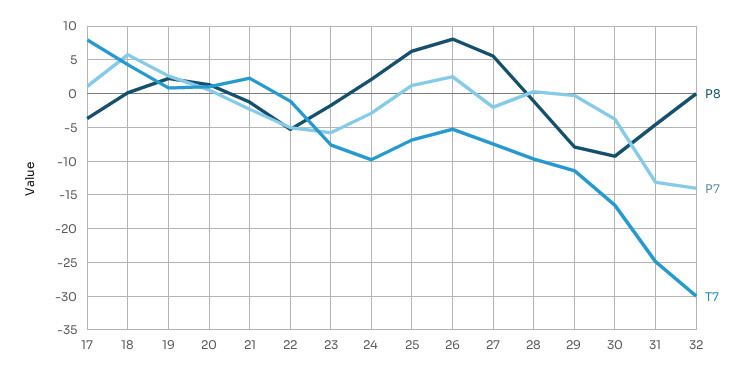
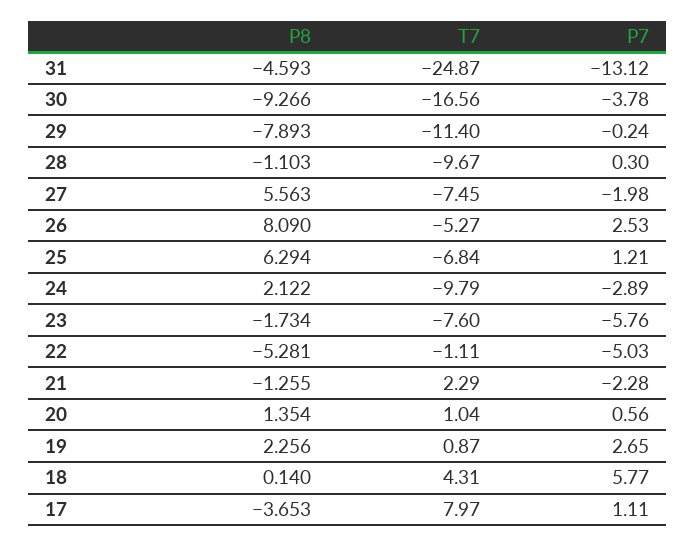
P8, 32: 0 -> none
P7, 32: -14 -> none
T7, 32: -30 -> none

